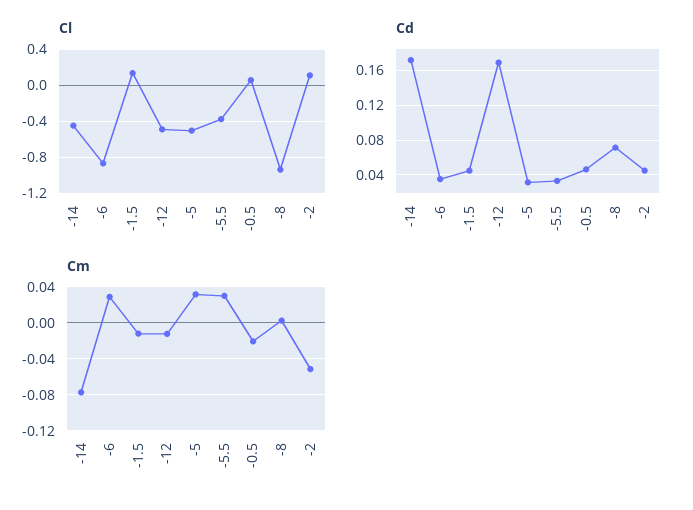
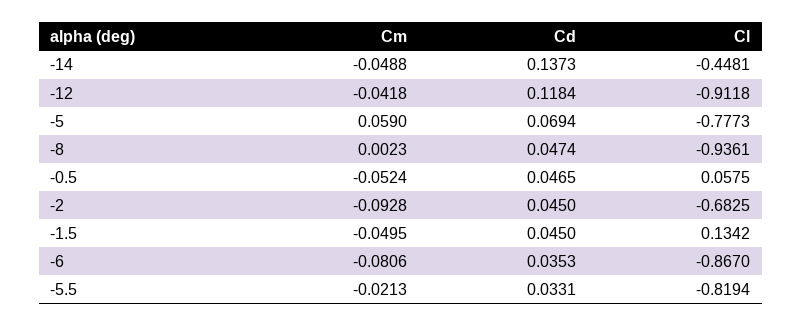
Cl, -12: -0.5 -> -0.9118
Cl, -5: -0.5 -> -0.7773
Cl, -5.5: -0.4 -> -0.8194
Cl, -2: 0.1 -> -0.6825
Cd, -14: 0.17 -> 0.1373
Cd, -12: 0.17 -> 0.1184
Cd, -5: 0.03 -> 0.0694
Cd, -8: 0.07 -> 0.0474
Cm, -14: -0.08 -> -0.0488
Cm, -6: 0.03 -> -0.0806
Cm, -1.5: -0.01 -> -0.0495
Cm, -12: -0.01 -> -0.0418
Cm, -5: 0.03 -> 0.059
Cm, -5.5: 0.03 -> -0.0213
Cm, -0.5: -0.02 -> -0.0524
Cm, -2: -0.05 -> -0.0928

